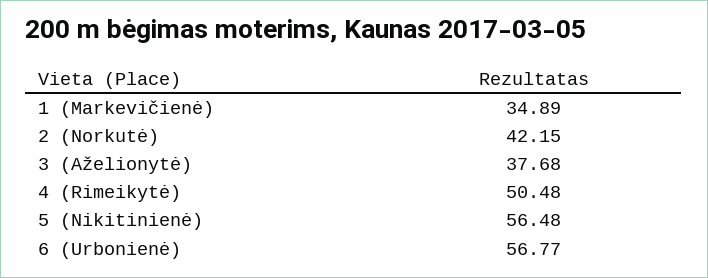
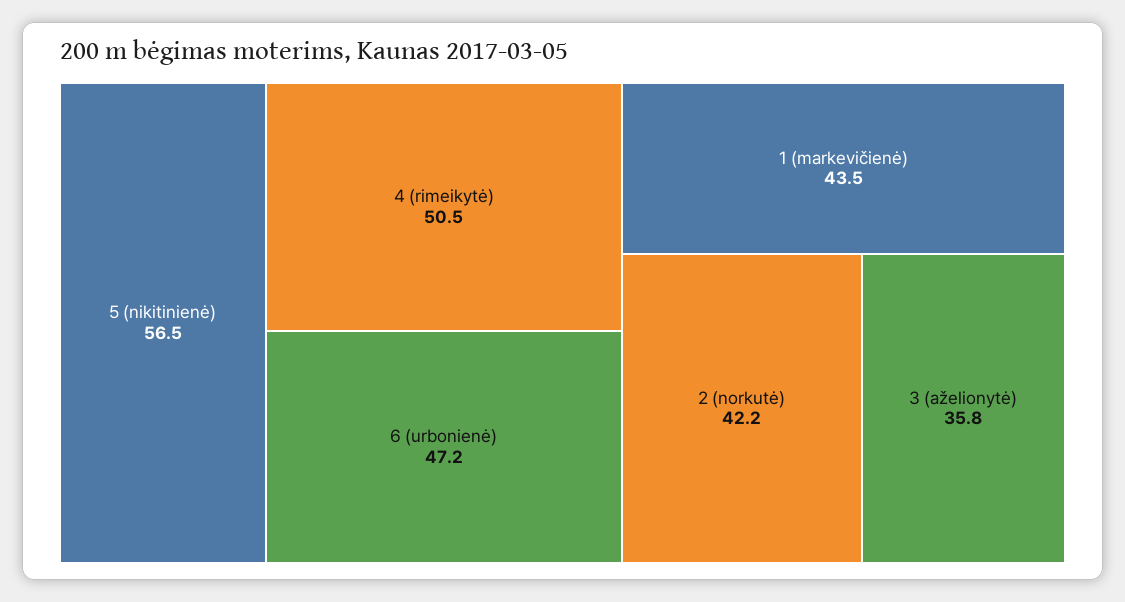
1 (Markevičienė): 34.89 -> 43.5
3 (Aželionytė): 37.68 -> 35.8
6 (Urbonienė): 56.77 -> 47.2

